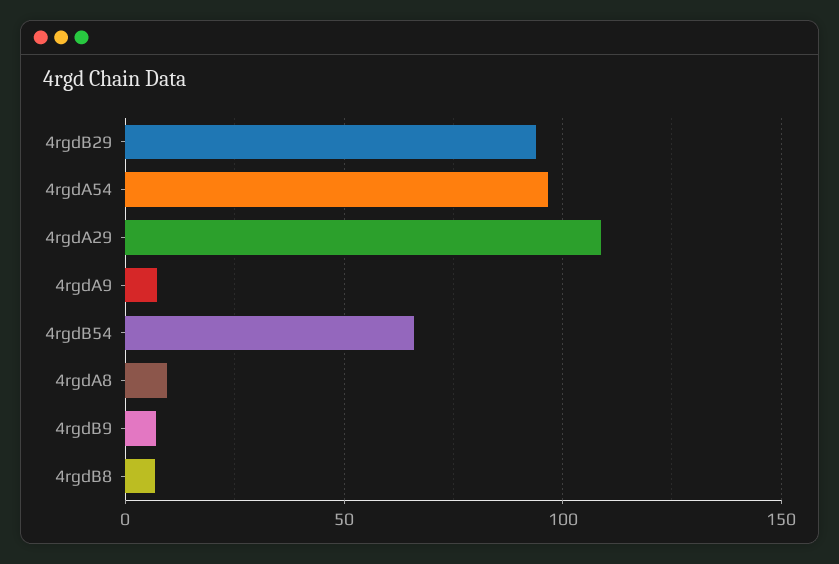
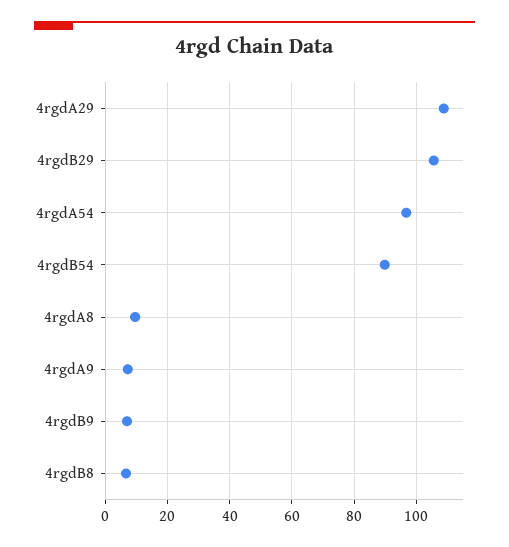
4rgdB29: 95 -> 106
4rgdB54: 65 -> 90

